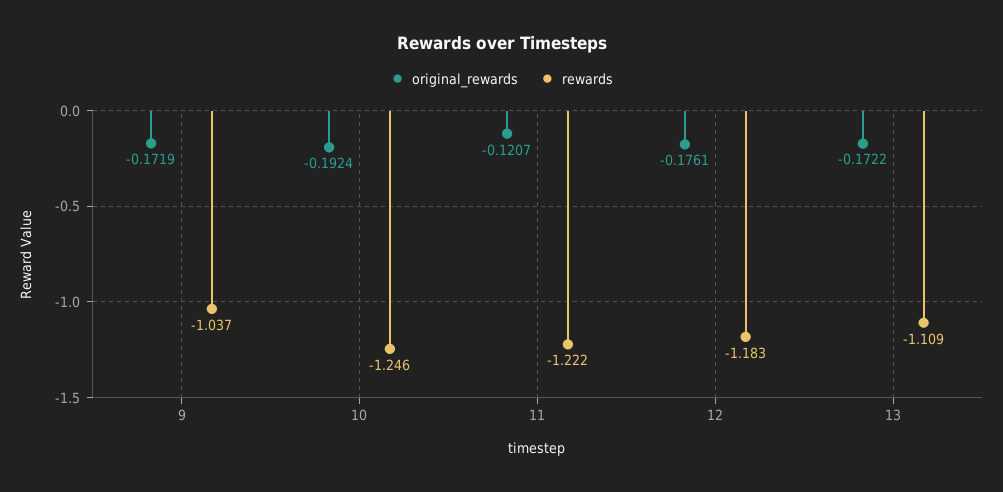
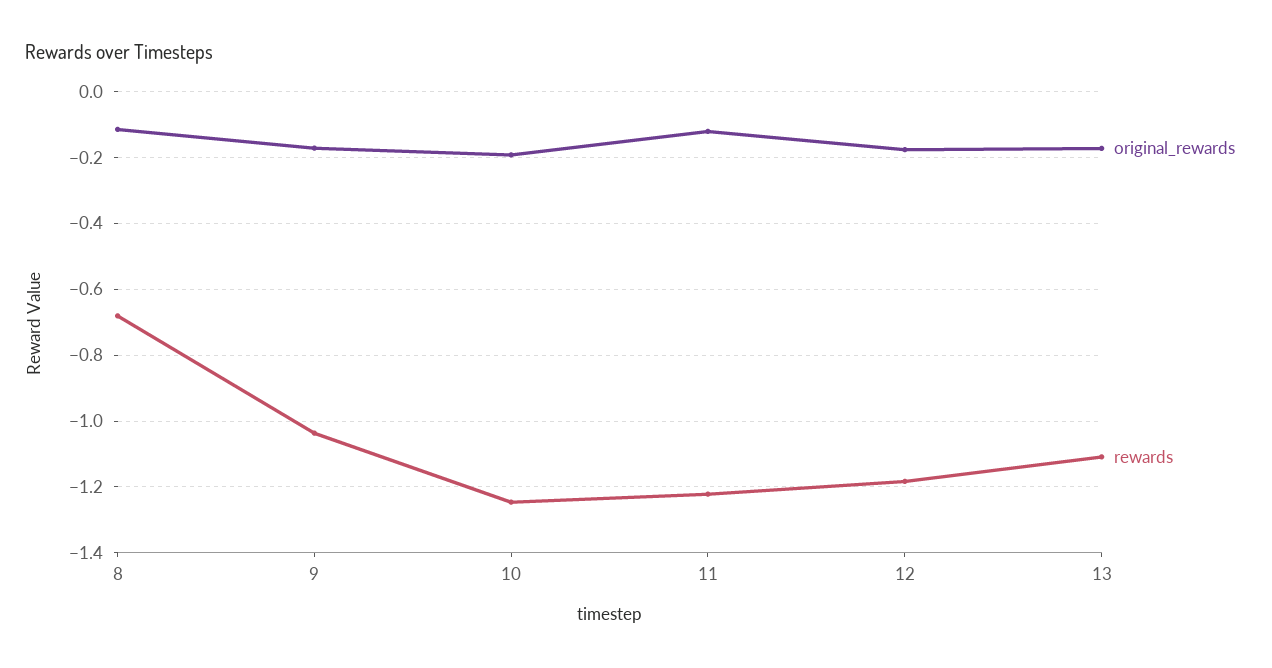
original_rewards, 8: none -> -0.12
rewards, 8: none -> -0.68

